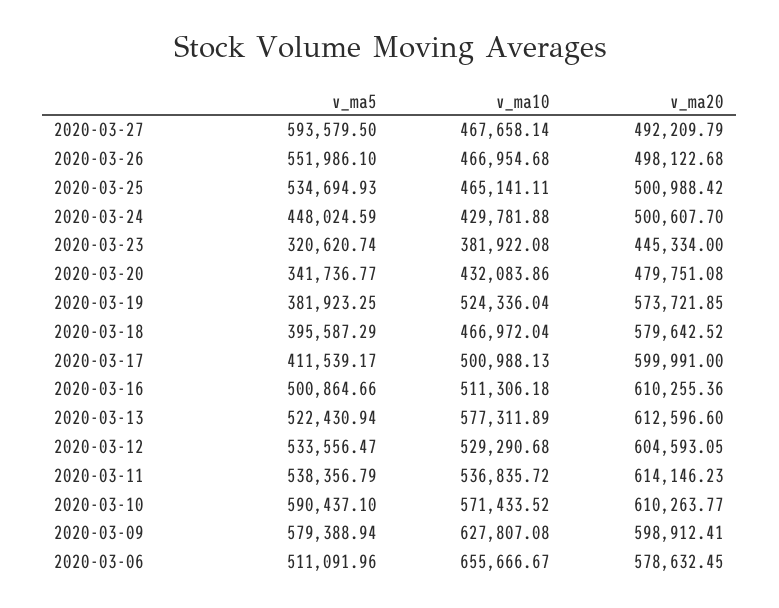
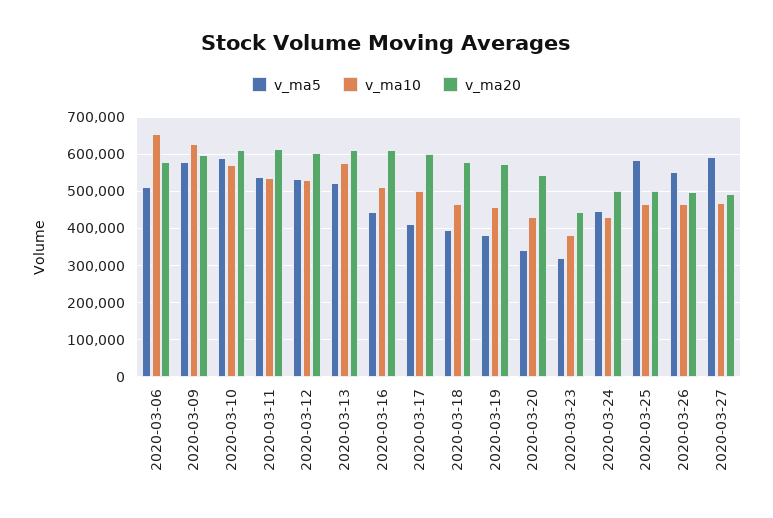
v_ma5, 2020-03-25: 534694.93 -> 580000
v_ma20, 2020-03-20: 479751.08 -> 540000
v_ma10, 2020-03-19: 524336.04 -> 460000
v_ma5, 2020-03-16: 500864.66 -> 440000

